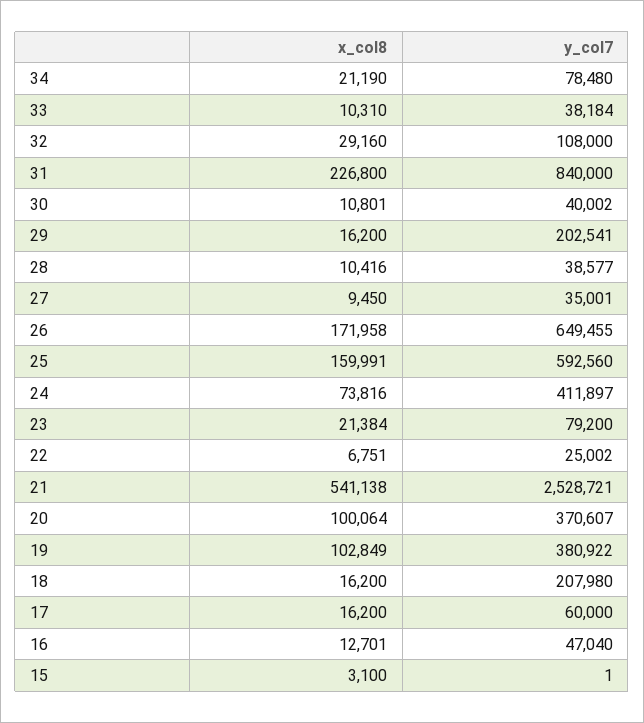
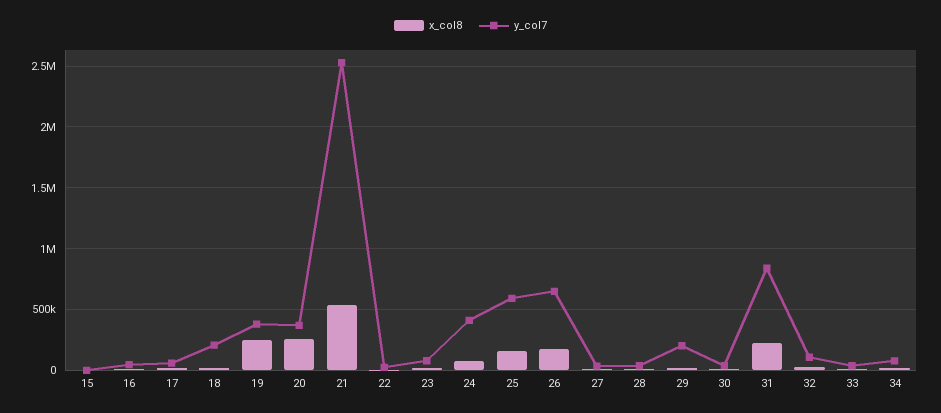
x_col8, 20: 100064 -> 250000
x_col8, 19: 102849 -> 250000

